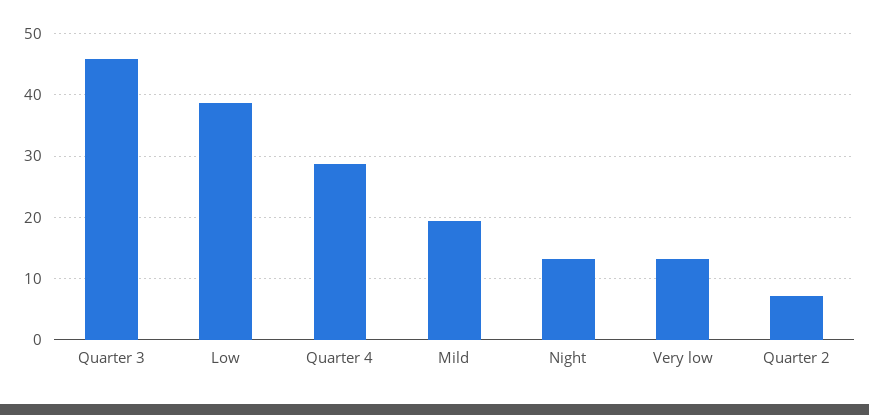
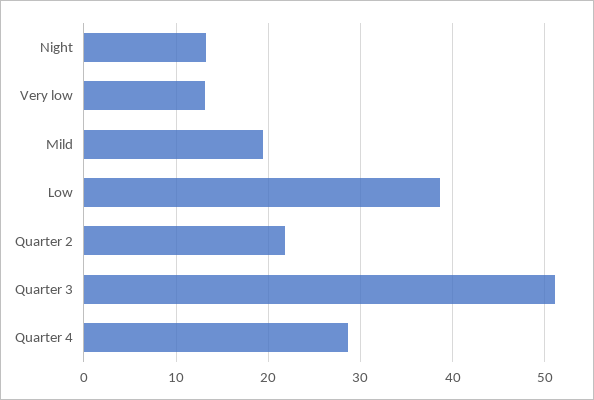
Quarter 3: 46 -> 51
Quarter 2: 7 -> 22

